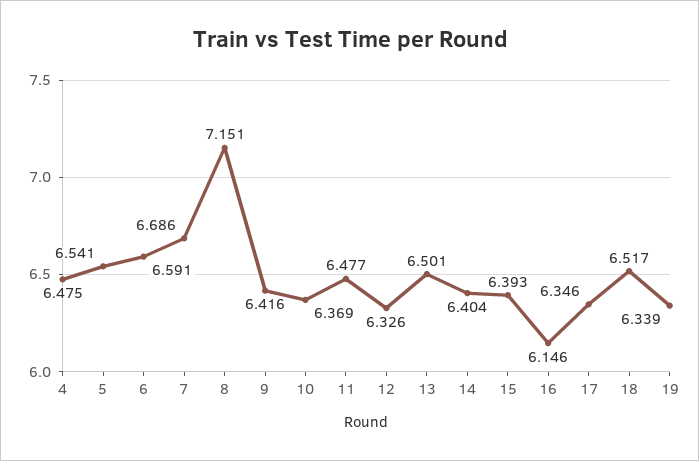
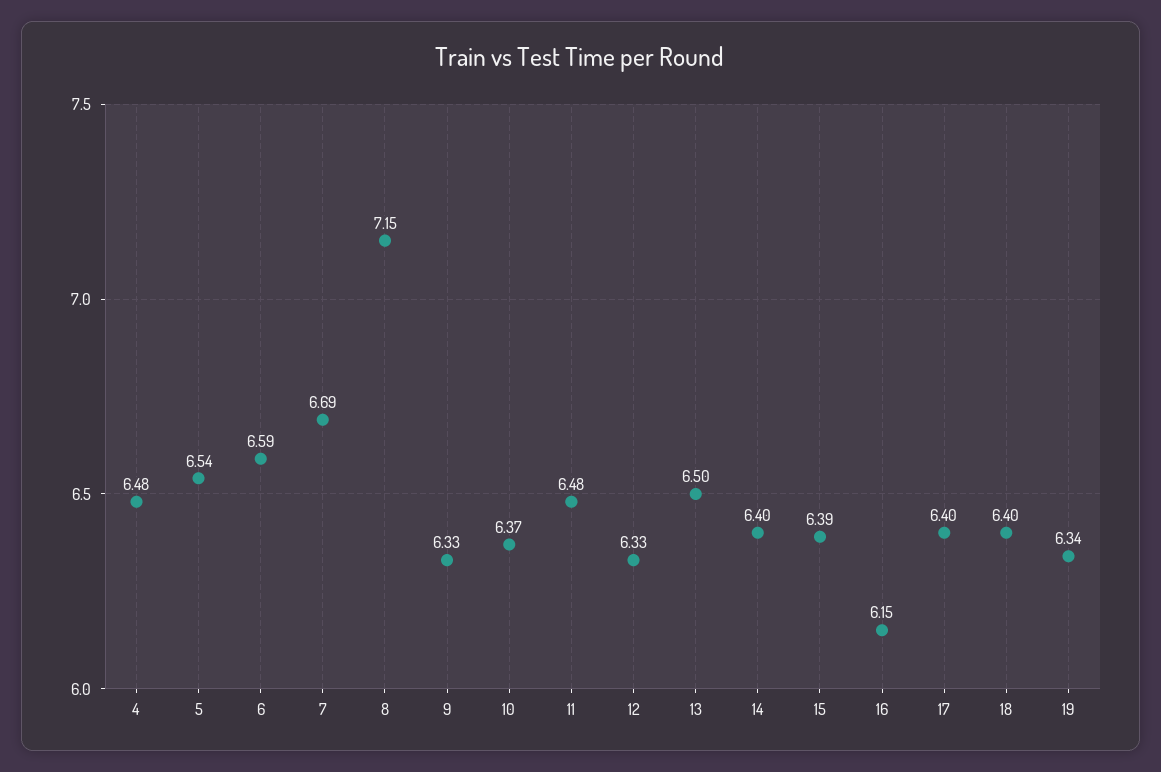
9: 6.416 -> 6.33
17: 6.346 -> 6.4
18: 6.517 -> 6.4

